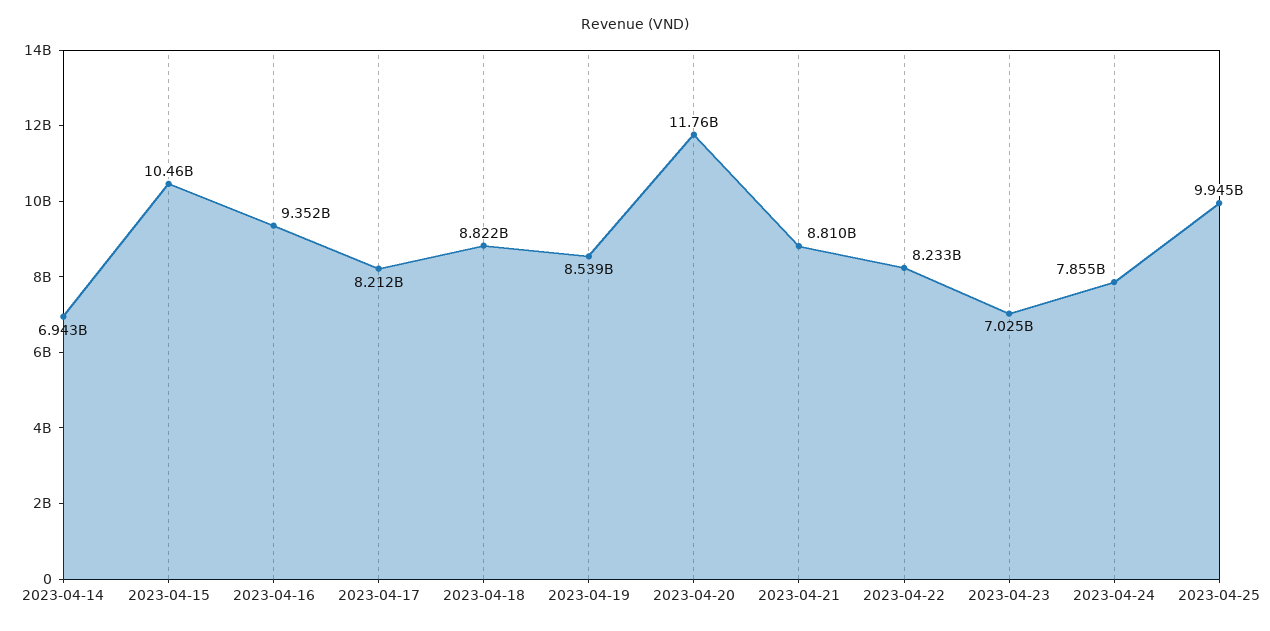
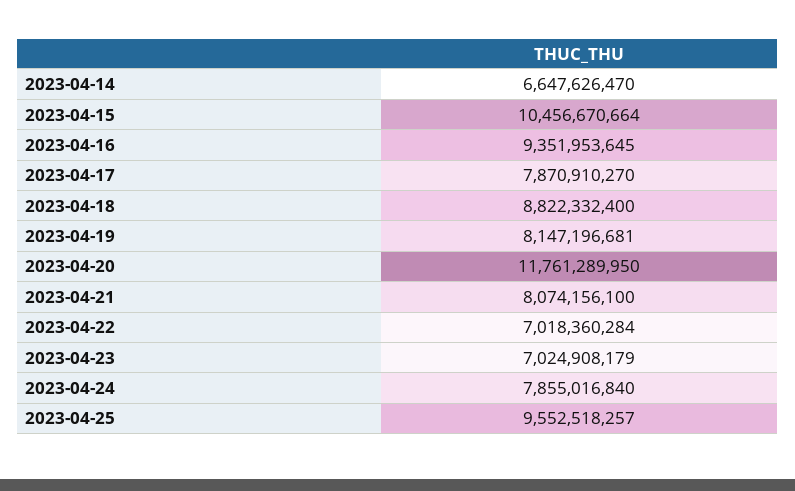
2023-04-14: 6943000000 -> 6647626470
2023-04-17: 8212000000 -> 7870910270
2023-04-19: 8539000000 -> 8147196681
2023-04-21: 8810000000 -> 8074156100
2023-04-22: 8233000000 -> 7018360284
2023-04-25: 9945000000 -> 9552518257

